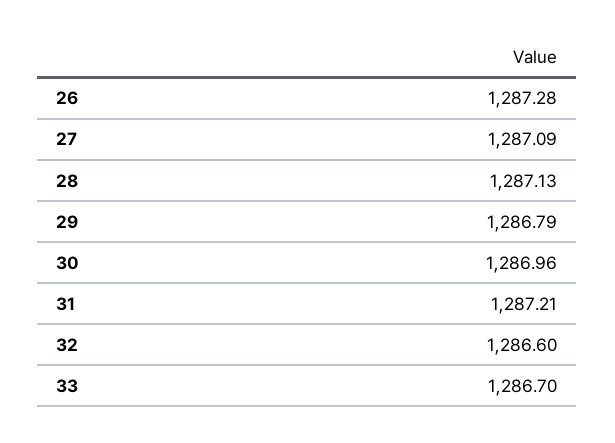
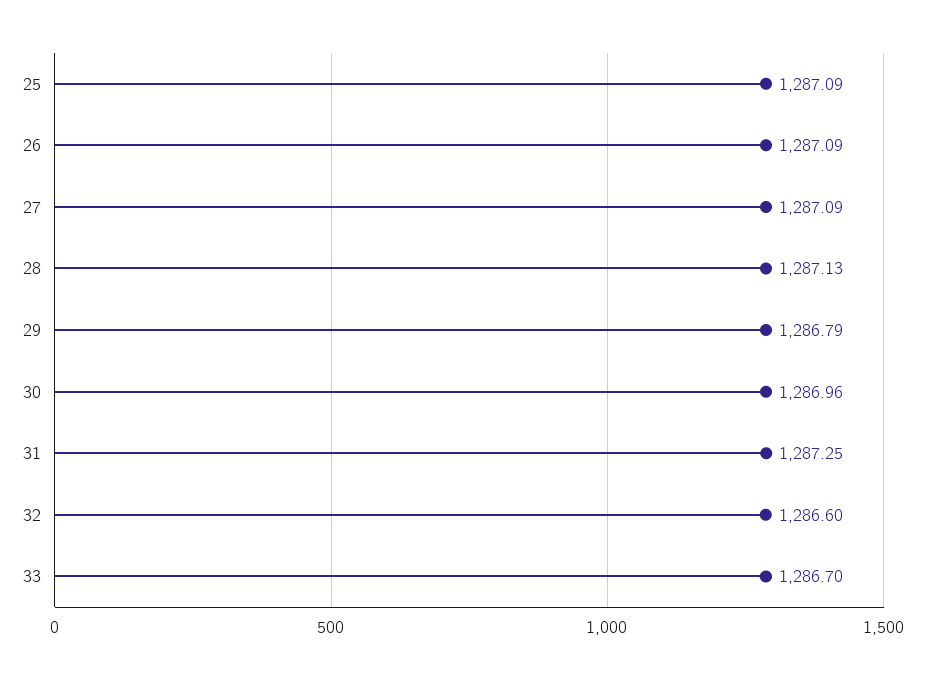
26: 1287.28 -> 1287.09
31: 1287.21 -> 1287.25
25: none -> 1287.09

